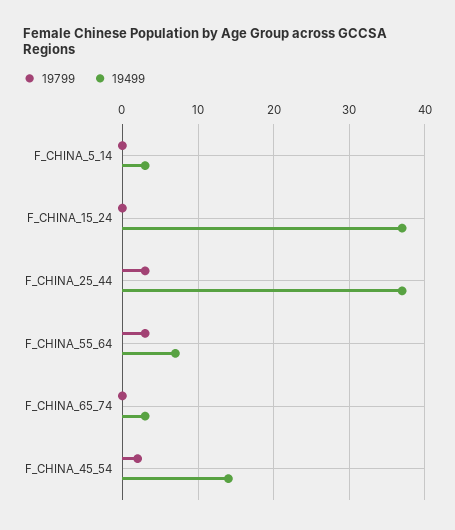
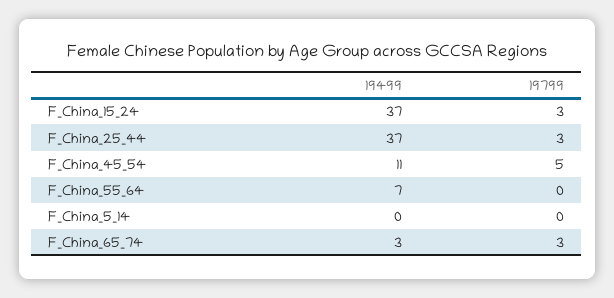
19499, F_CHINA_5_14: 3 -> 0
19799, F_CHINA_15_24: 0 -> 3
19799, F_CHINA_55_64: 3 -> 0
19799, F_CHINA_65_74: 0 -> 3
19799, F_CHINA_45_54: 2 -> 5
19499, F_CHINA_45_54: 14 -> 11

